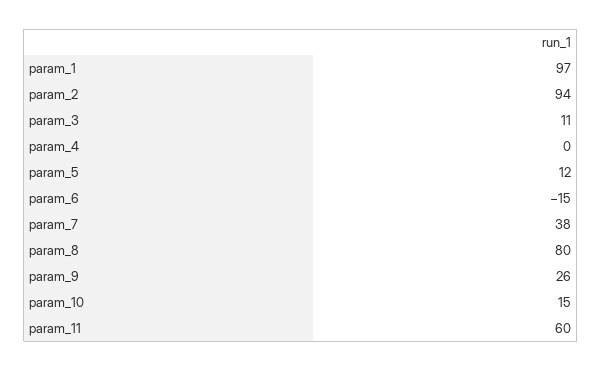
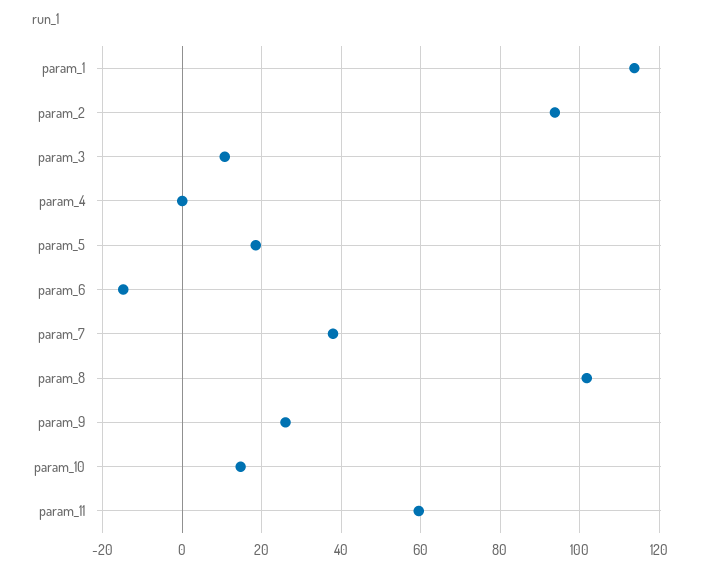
param_1: 97 -> 114
param_5: 12 -> 18
param_8: 80 -> 102

